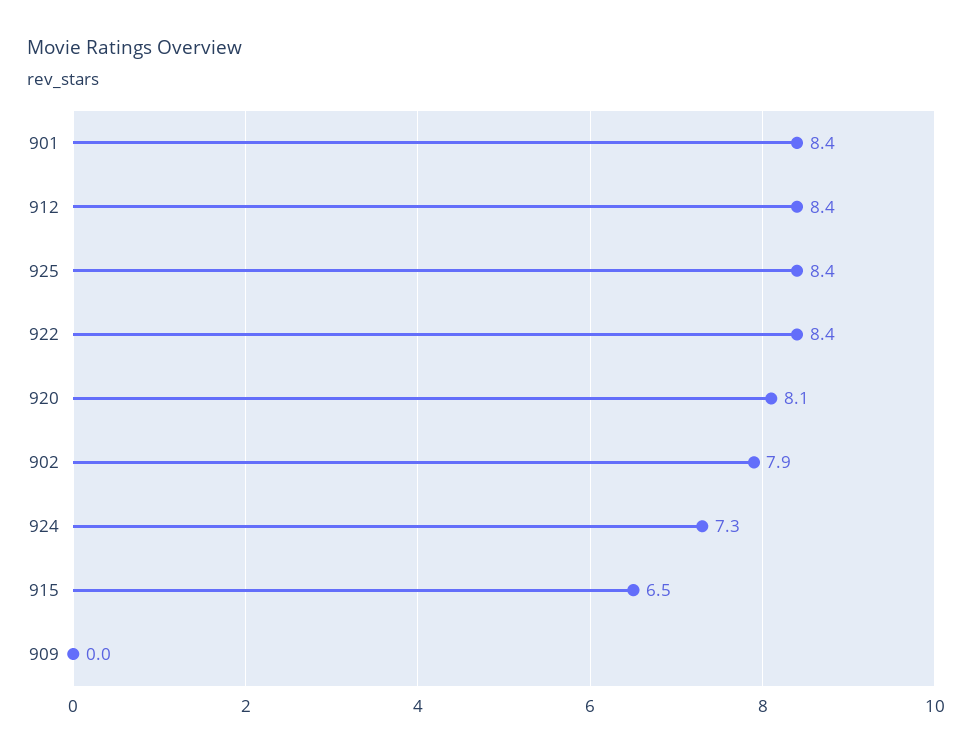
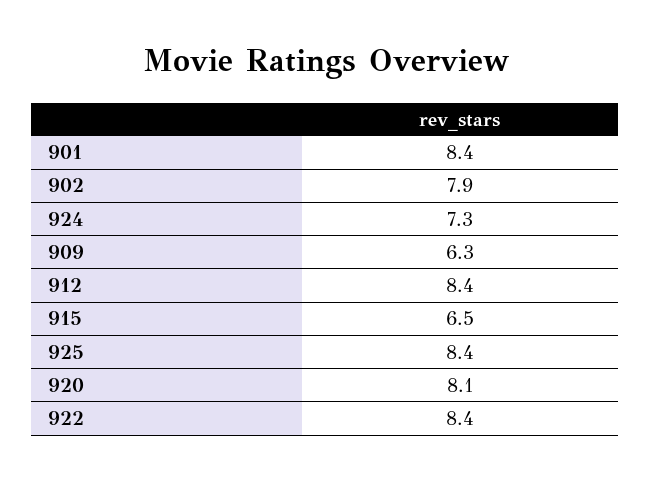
909: 0 -> 6.3

